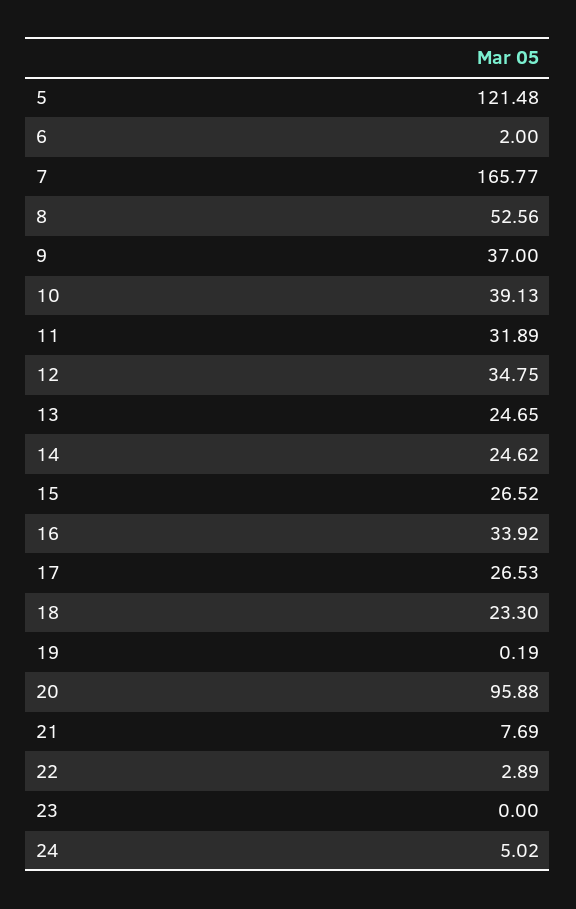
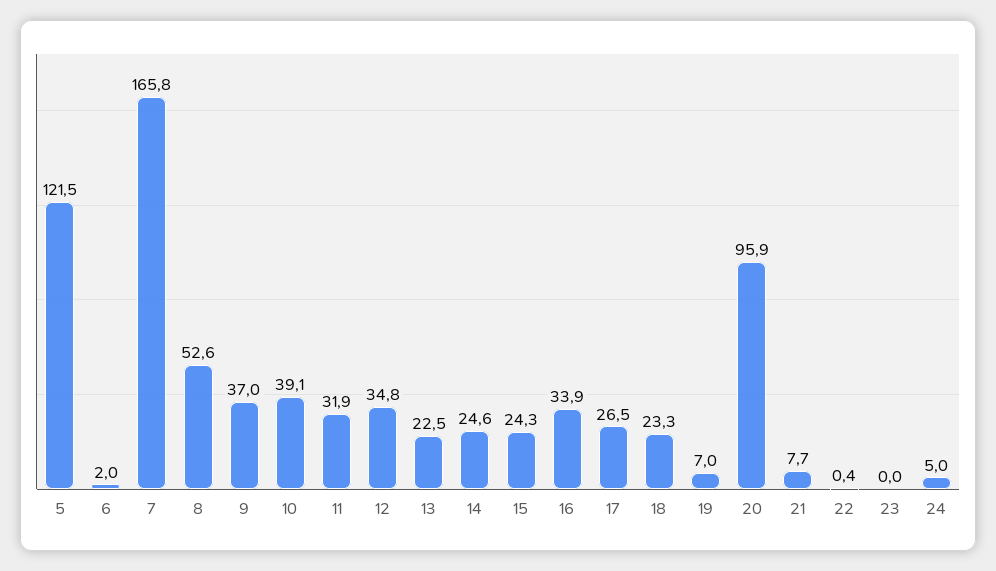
13: 24.65 -> 22.5
15: 26.52 -> 24.3
19: 0.19 -> 7
22: 2.89 -> 0.4

